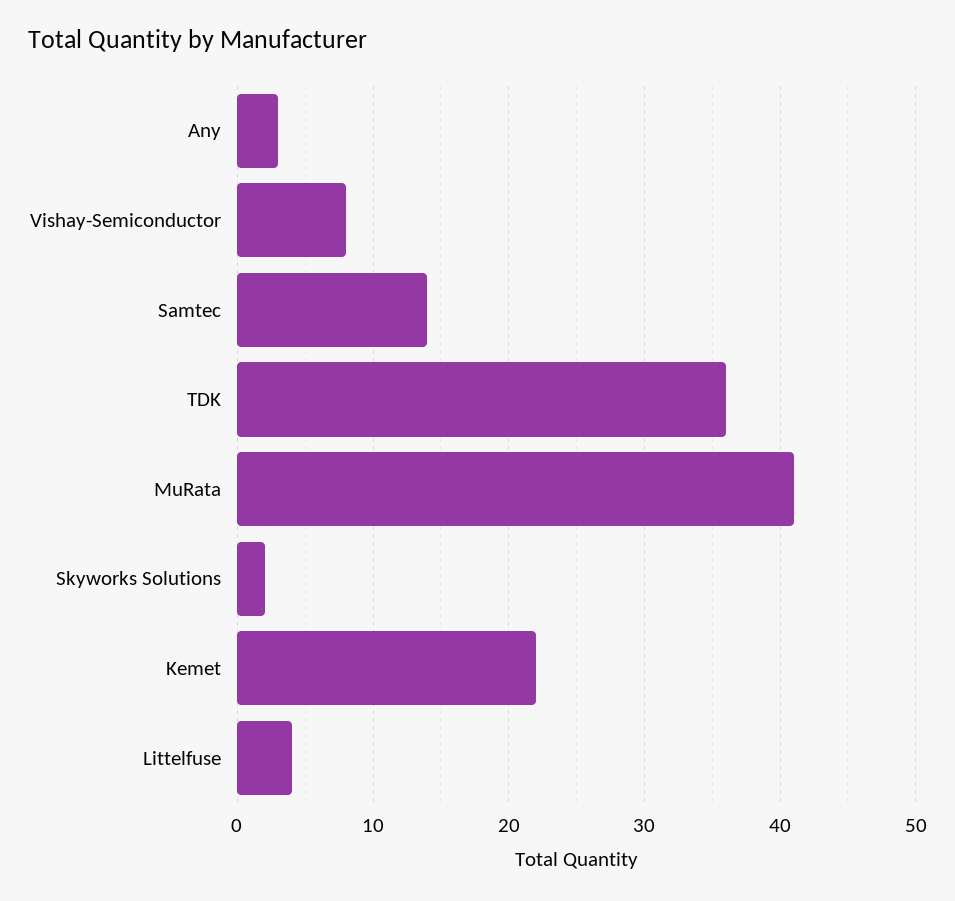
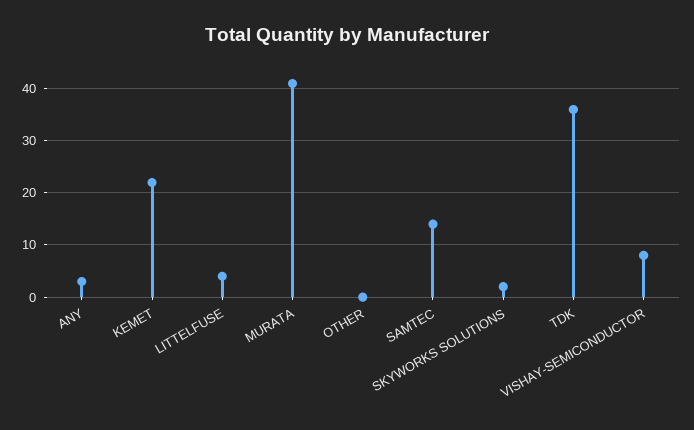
OTHER: none -> 0

